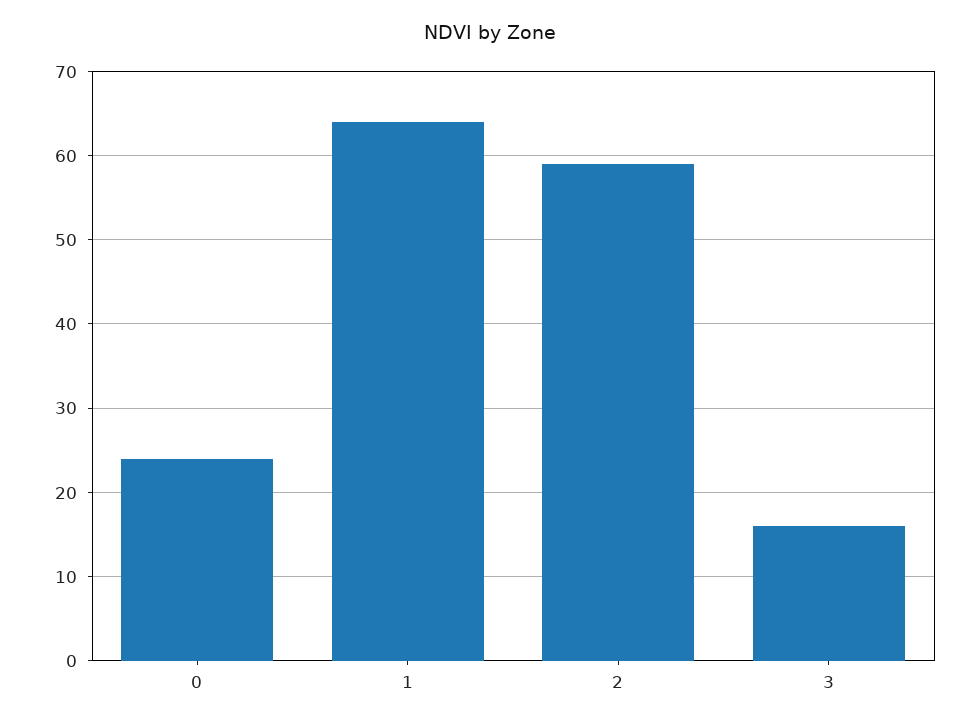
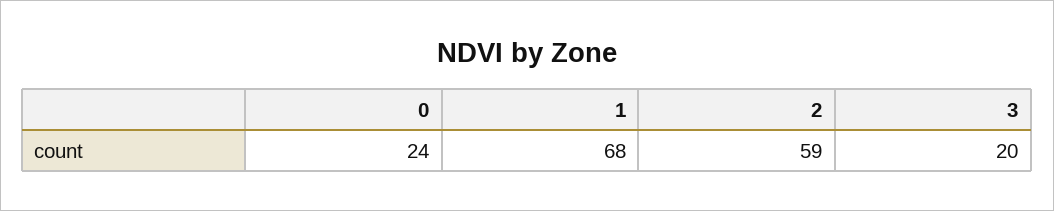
1: 64 -> 68
3: 16 -> 20

